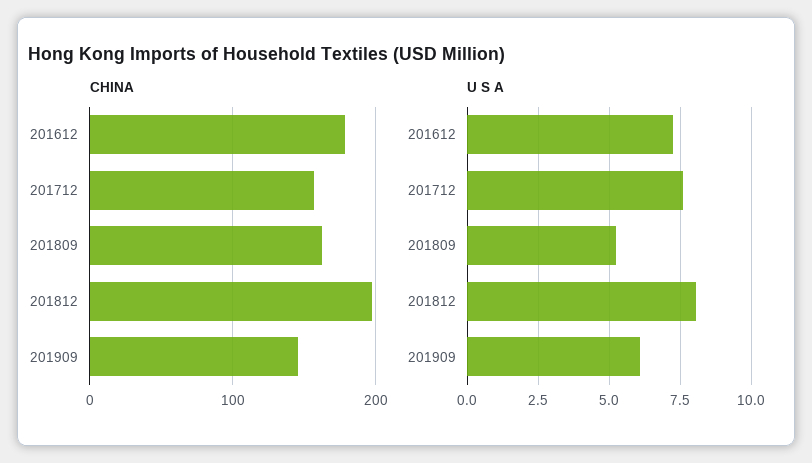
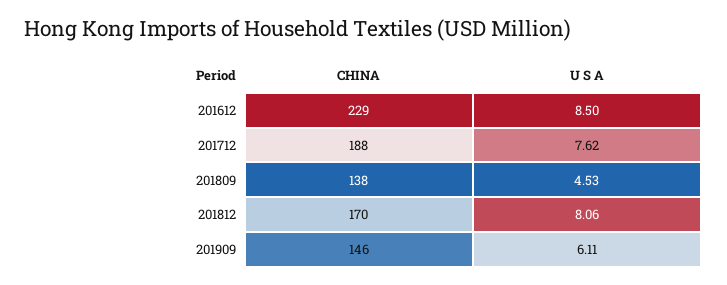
CHINA, 201612: 180 -> 229
CHINA, 201712: 160 -> 188
CHINA, 201809: 160 -> 138
CHINA, 201812: 200 -> 170
U S A, 201612: 7.25 -> 8.5
U S A, 201809: 5.25 -> 4.53

